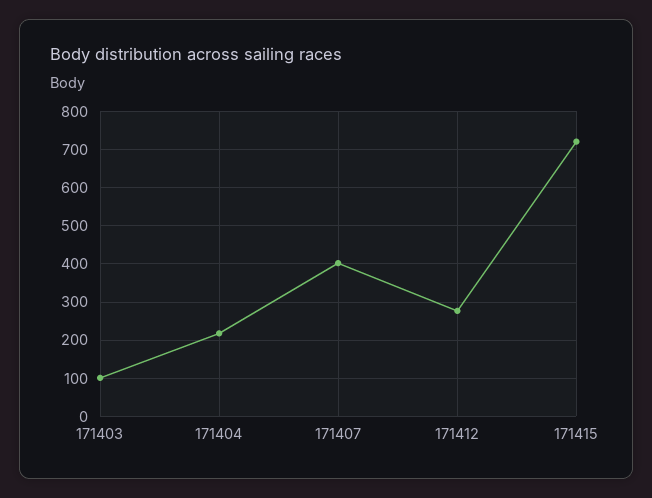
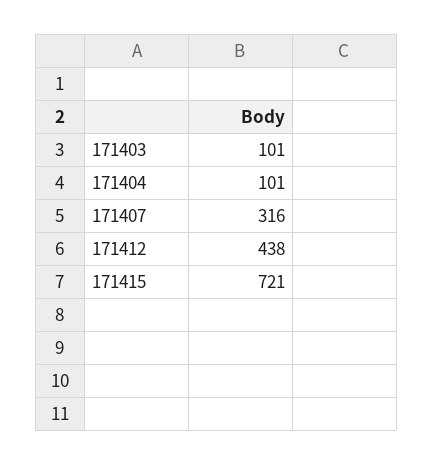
171404: 220 -> 101
171407: 400 -> 316
171412: 280 -> 438

